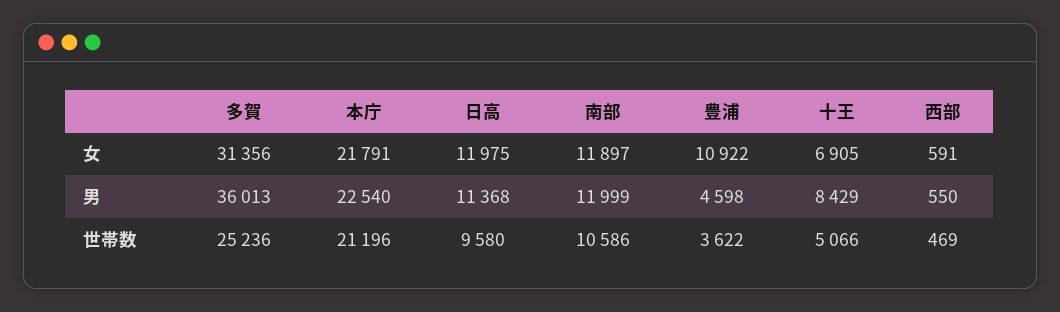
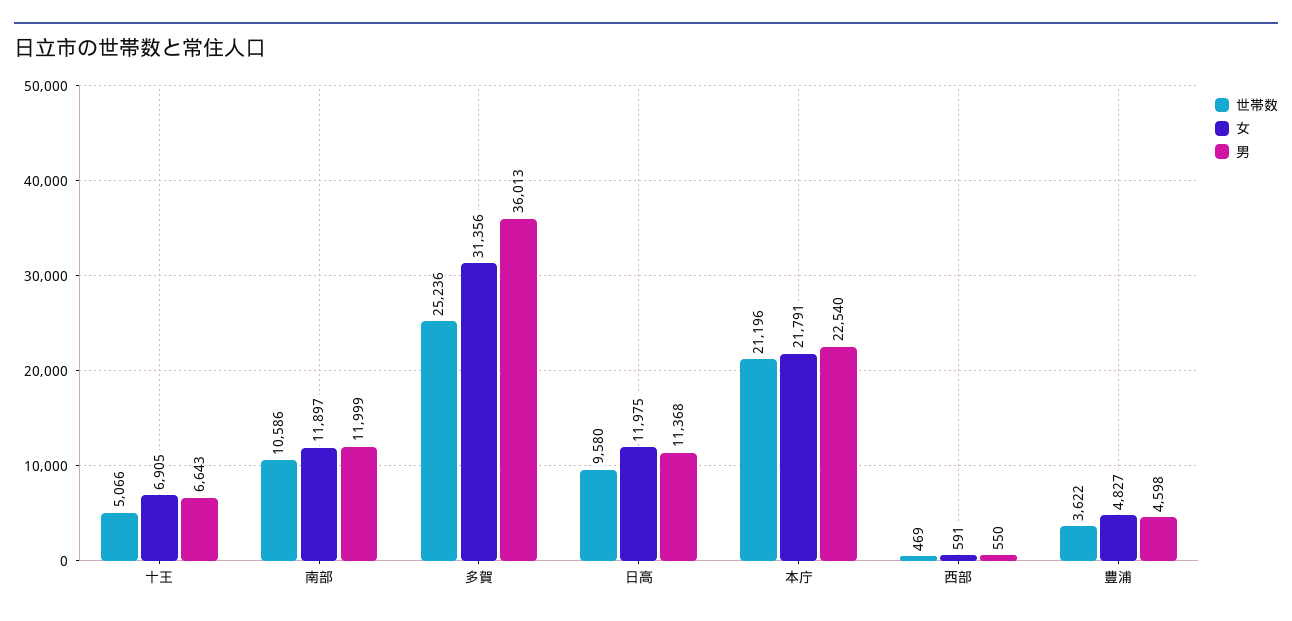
女, 豊浦: 10922 -> 4827
男, 十王: 8429 -> 6643

